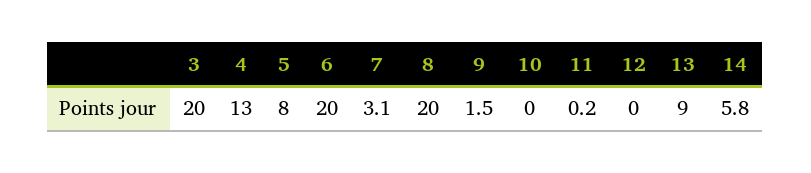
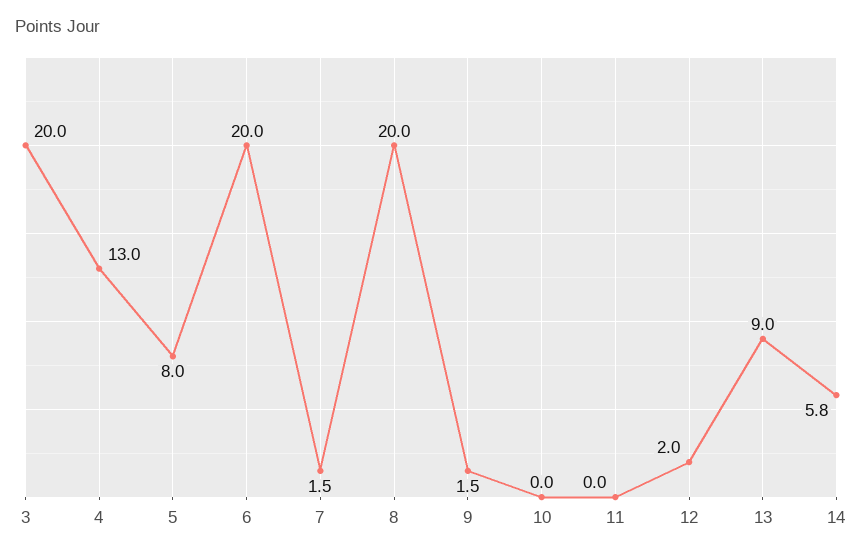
7: 3.1 -> 1.5
11: 0.2 -> 0
12: 0 -> 2

